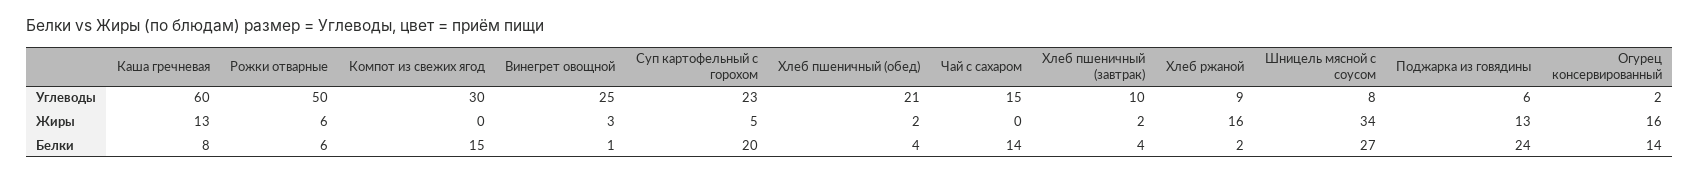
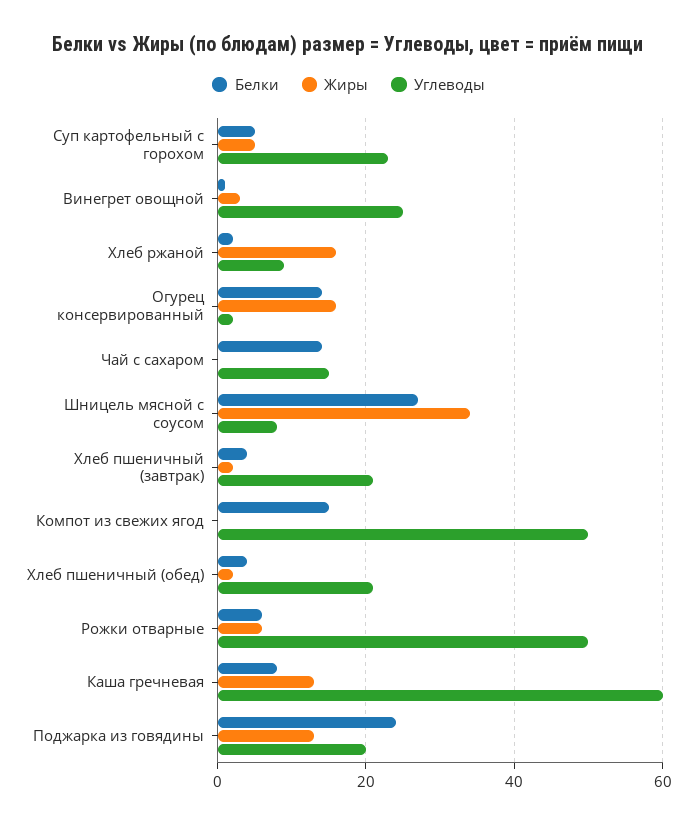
Углеводы, Компот из свежих ягод: 30 -> 50
Углеводы, Хлеб пшеничный (завтрак): 10 -> 20
Углеводы, Поджарка из говядины: 6 -> 20
Белки, Суп картофельный с горохом: 20 -> 5

